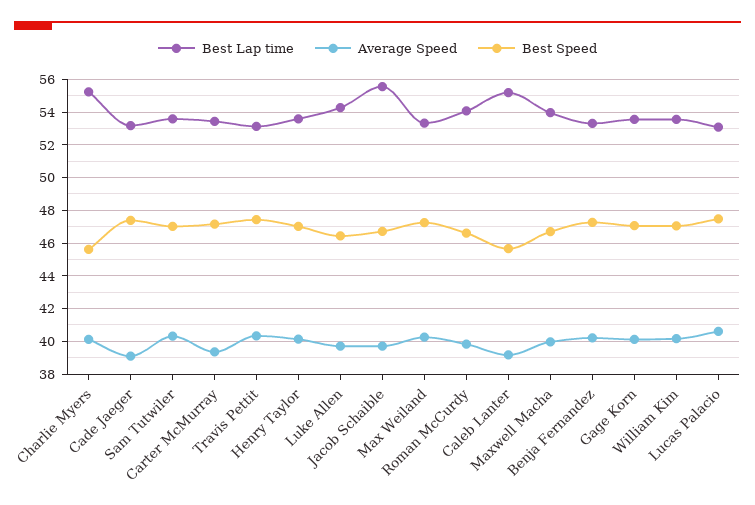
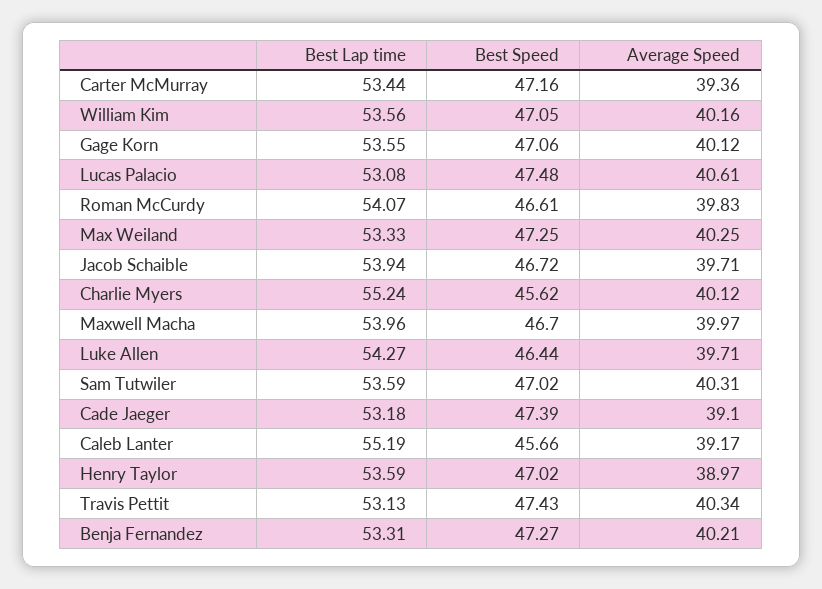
Average Speed, Henry Taylor: 40 -> 38.97
Best Lap time, Jacob Schaible: 55.5 -> 53.94

